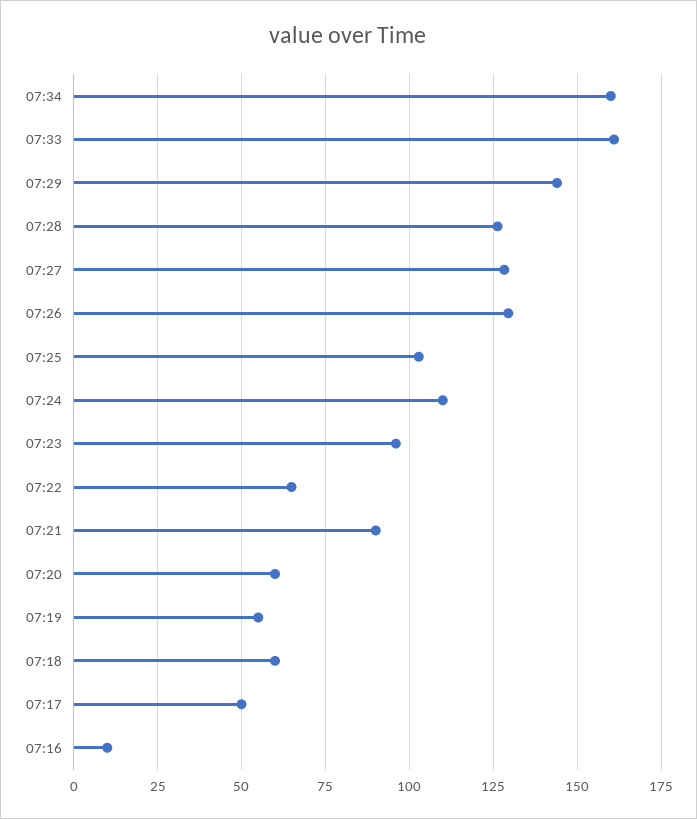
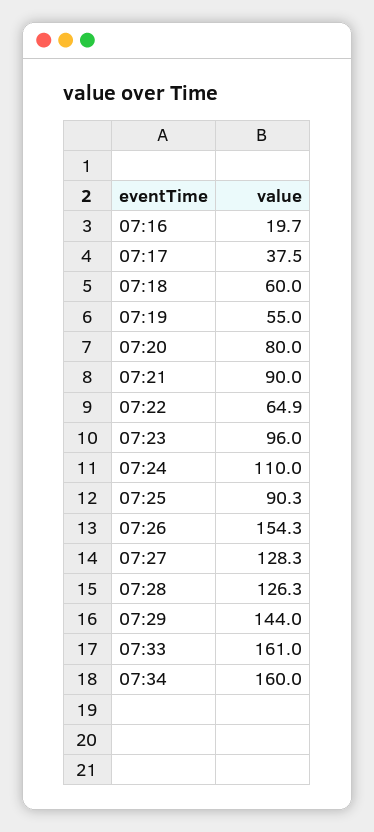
07:26: 130 -> 154.3
07:25: 102.5 -> 90.3
07:20: 60 -> 80
07:17: 50 -> 37.5
07:16: 10 -> 19.7

